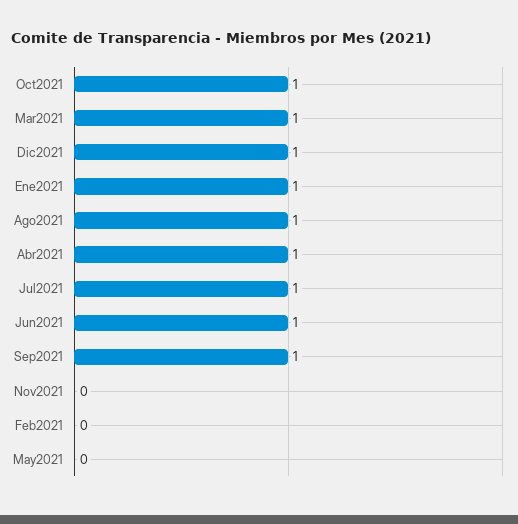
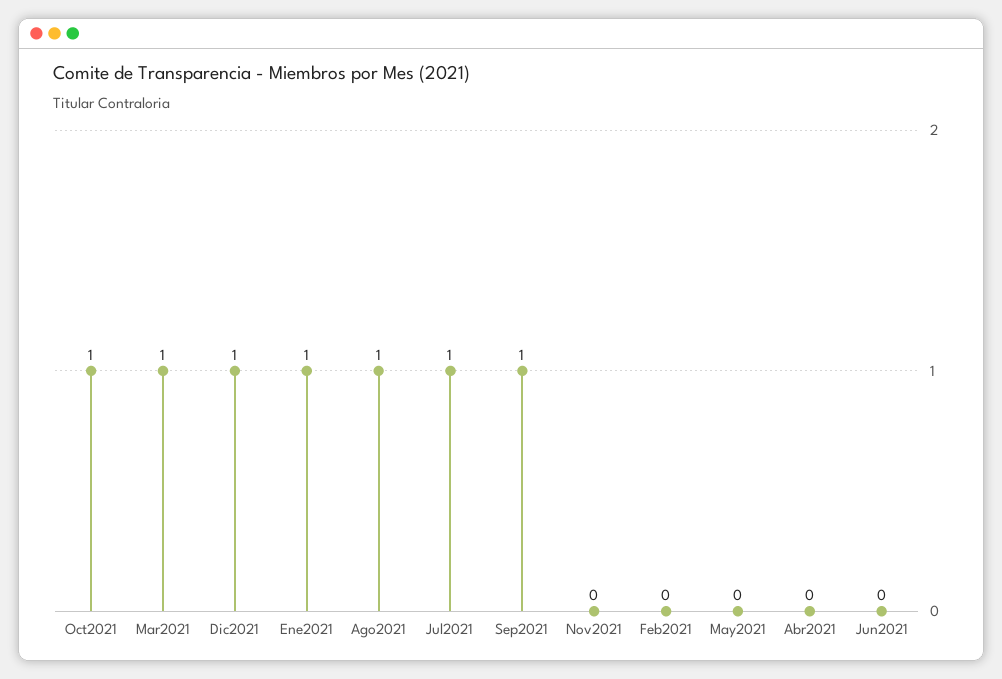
Abr2021: 1 -> 0
Jun2021: 1 -> 0

